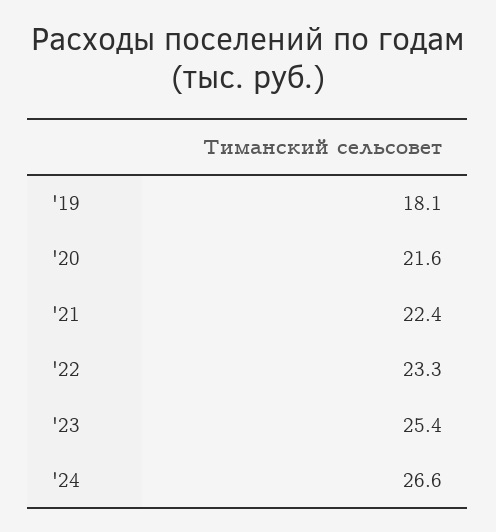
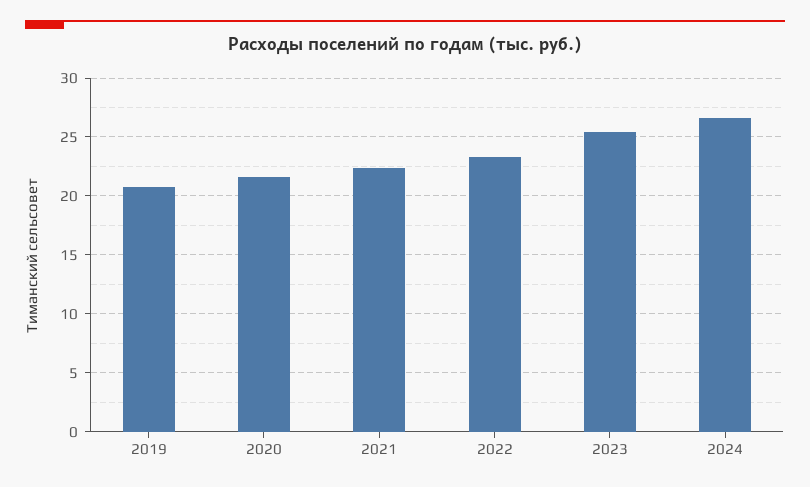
'19: 18.1 -> 21

